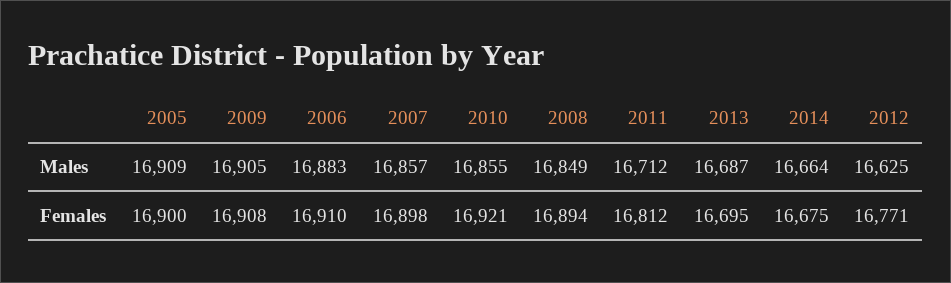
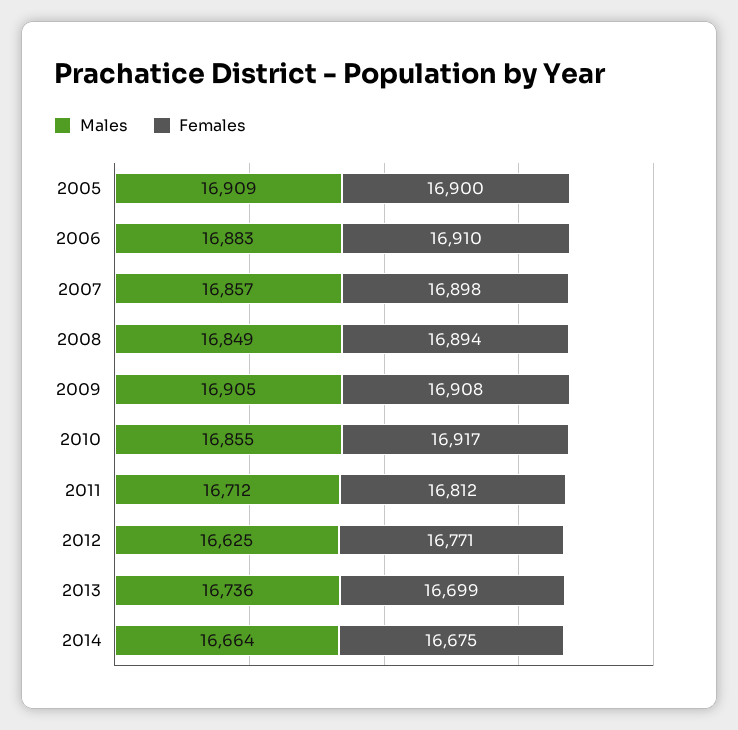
Males, 2013: 16687 -> 16736
Females, 2010: 16921 -> 16917
Females, 2013: 16695 -> 16699

